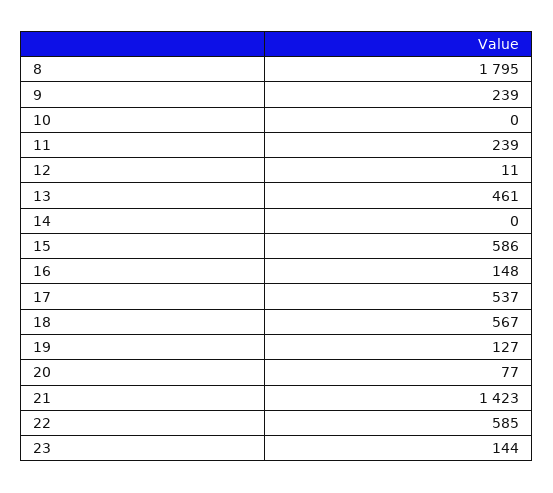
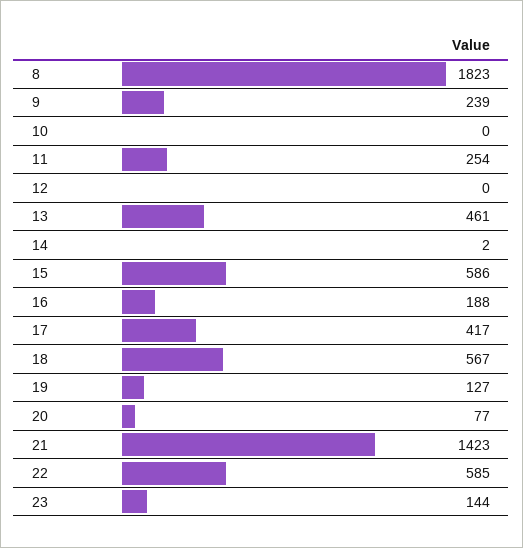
8: 1795 -> 1823
11: 239 -> 254
12: 11 -> 0
14: 0 -> 2
16: 148 -> 188
17: 537 -> 417

